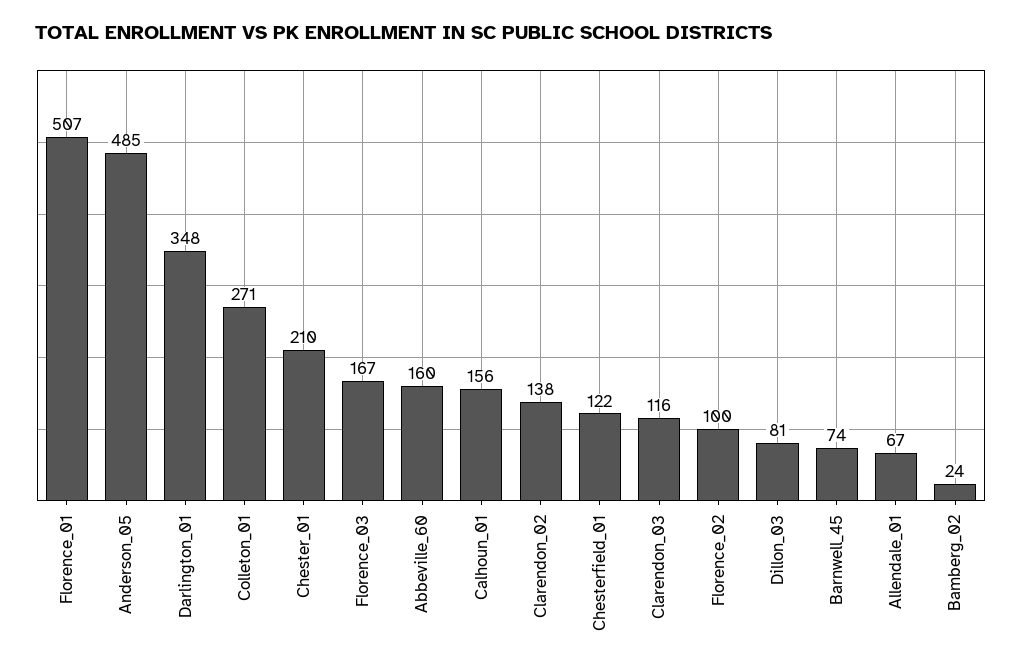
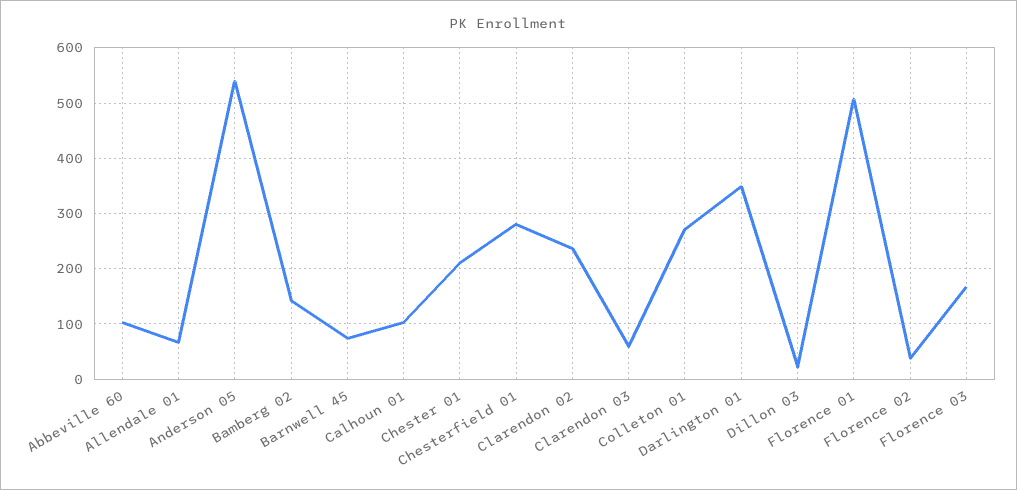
Anderson_05: 485 -> 540
Abbeville_60: 160 -> 100
Calhoun_01: 156 -> 100
Clarendon_02: 138 -> 240
Chesterfield_01: 122 -> 280
Clarendon_03: 116 -> 60
Florence_02: 100 -> 40
Dillon_03: 81 -> 20
Bamberg_02: 24 -> 140

